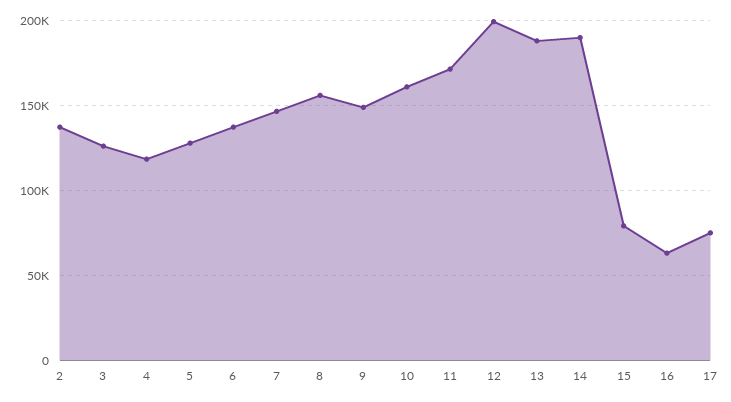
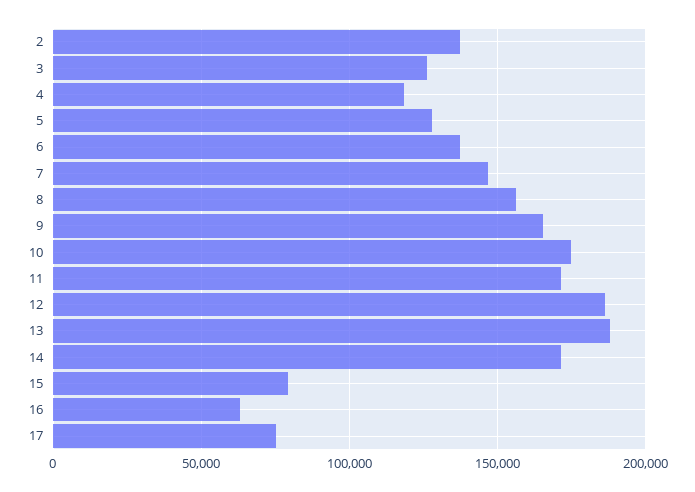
9: 150000 -> 165000
10: 160000 -> 175000
12: 200000 -> 185000
14: 190000 -> 170000

